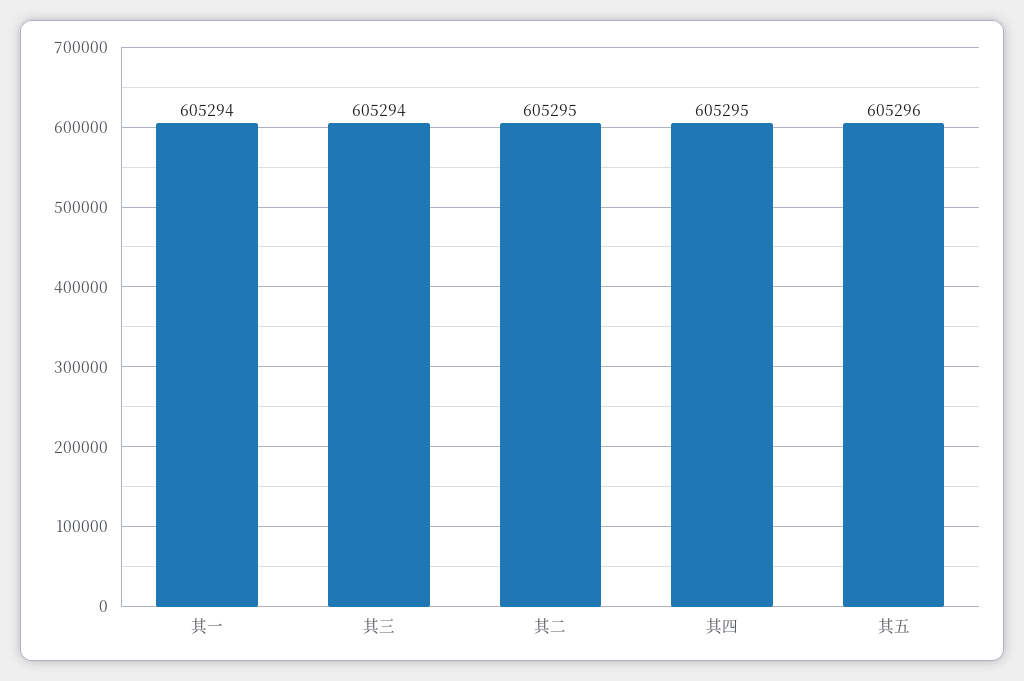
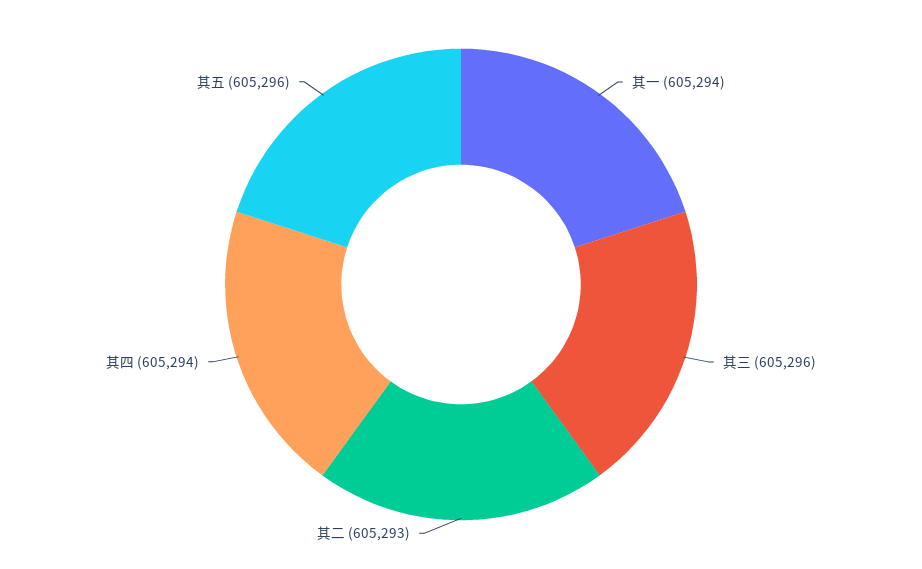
其三: 605294 -> 605296
其二: 605295 -> 605293
其四: 605295 -> 605294

